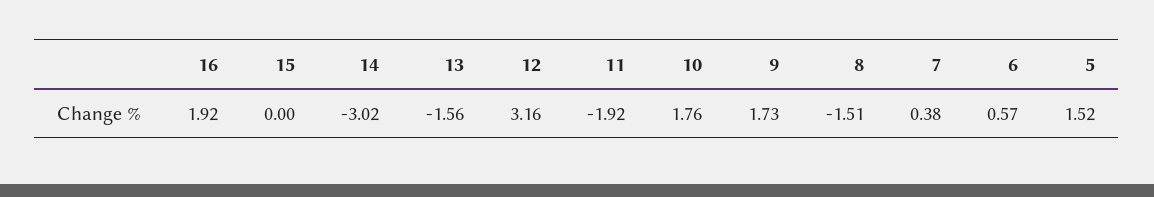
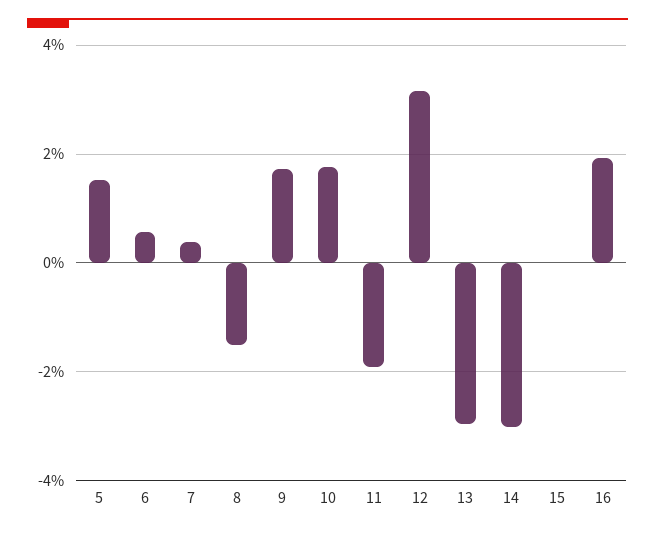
13: -1.56 -> -3

